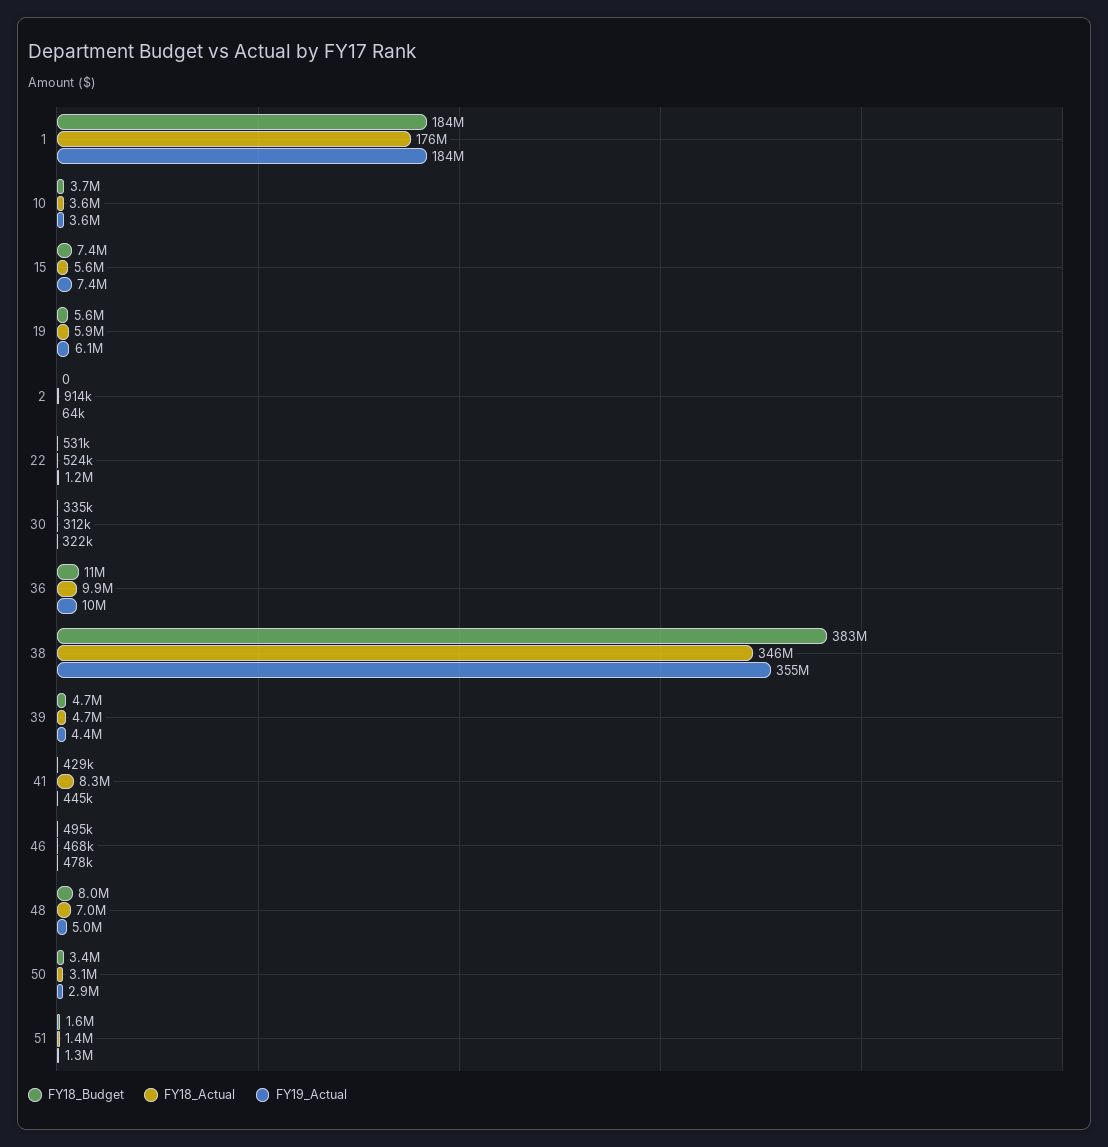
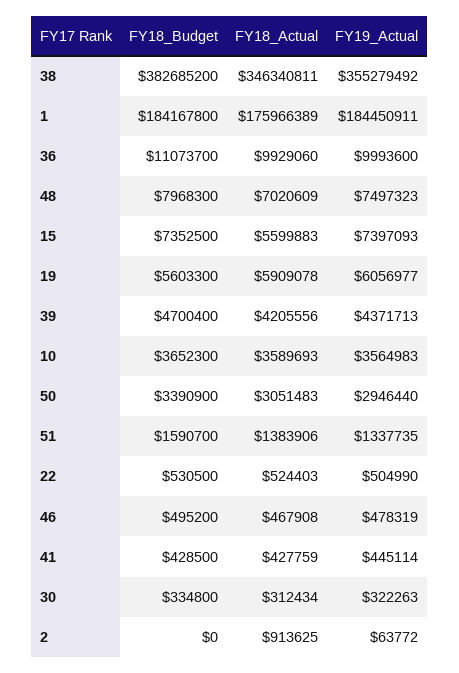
FY19_Actual, 22: 1200000 -> 504990
FY18_Actual, 39: 4700000 -> 4205556
FY18_Actual, 41: 8300000 -> 427759
FY19_Actual, 48: 5000000 -> 7497323

